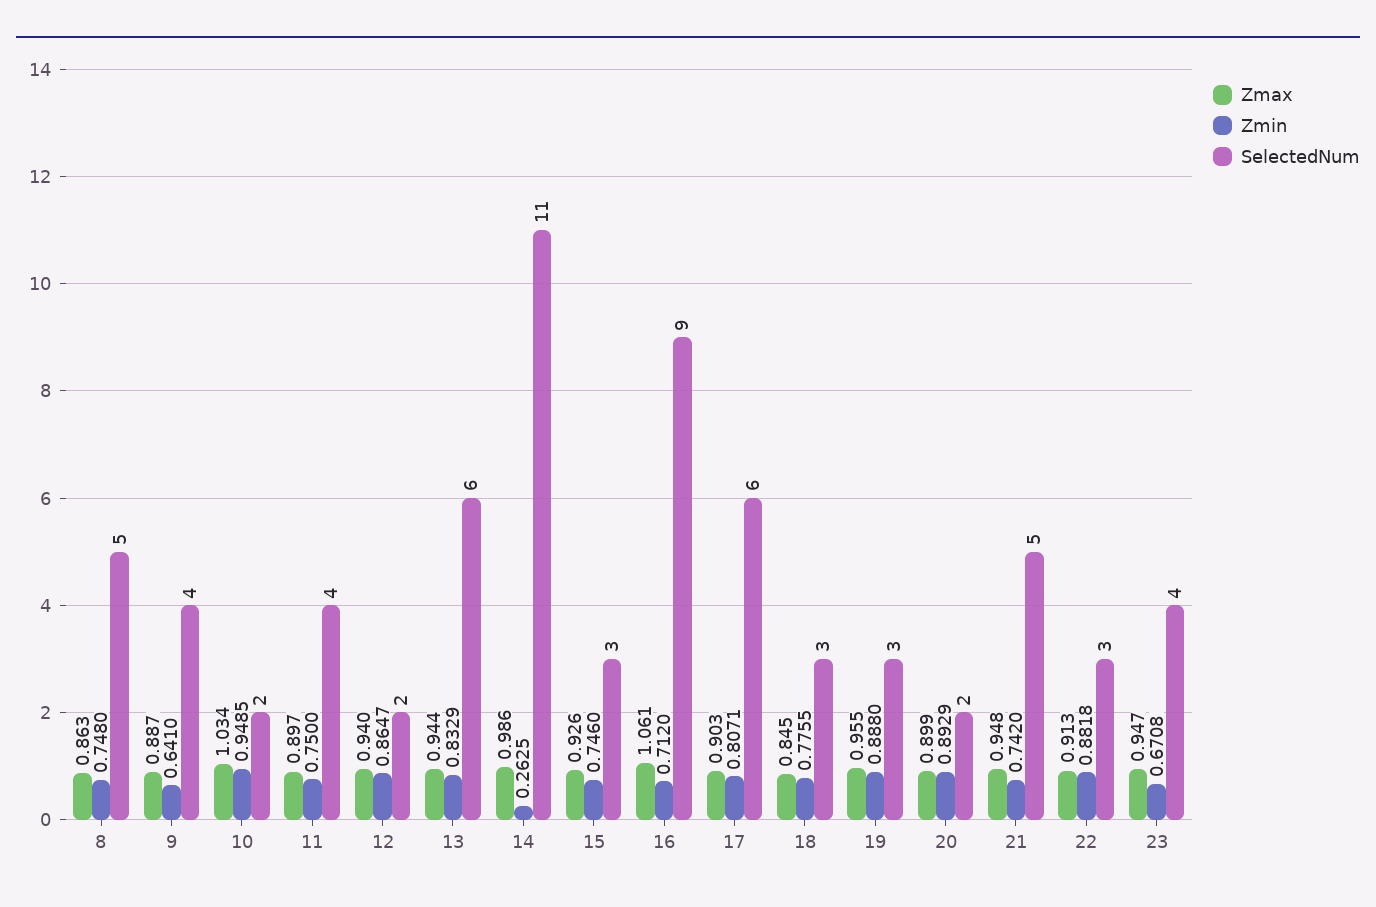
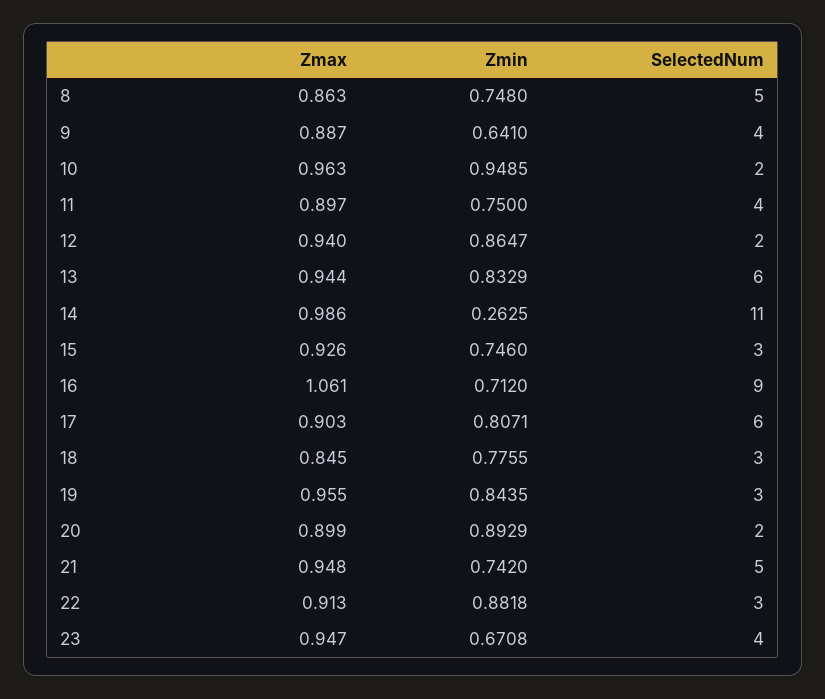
Zmax, 10: 1.034 -> 0.963
Zmin, 19: 0.888 -> 0.8435

